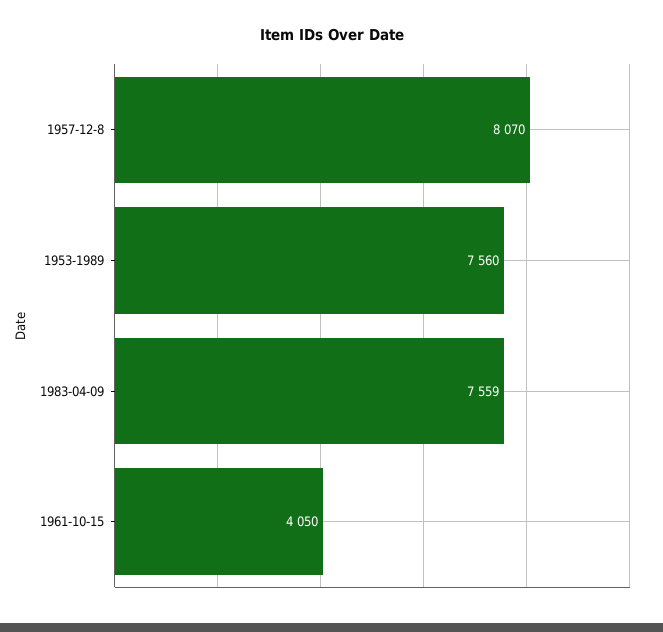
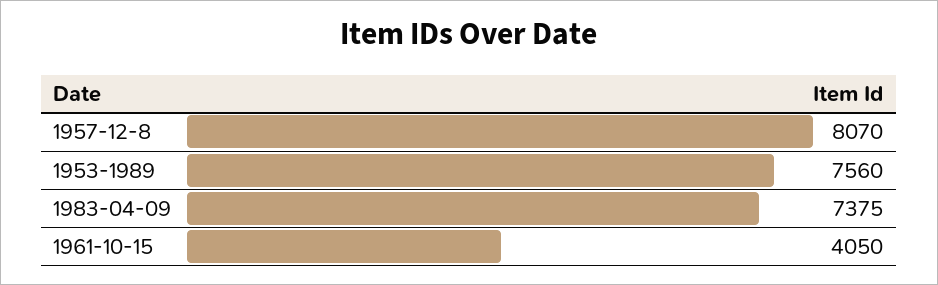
1983-04-09: 7559 -> 7375

